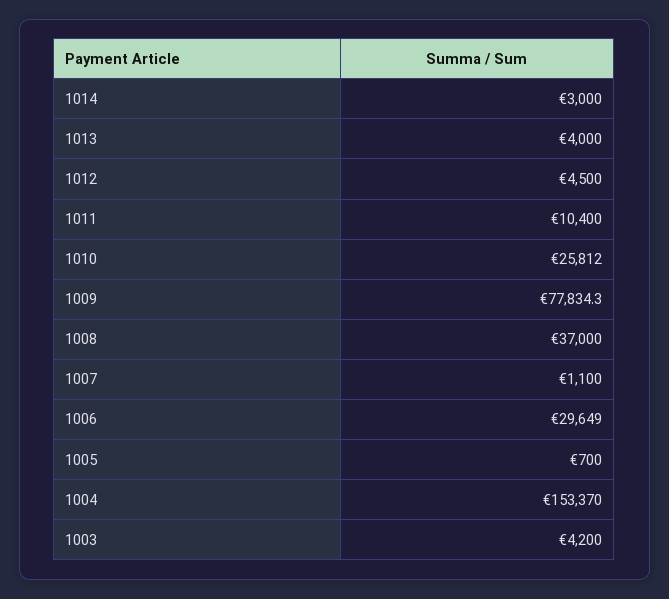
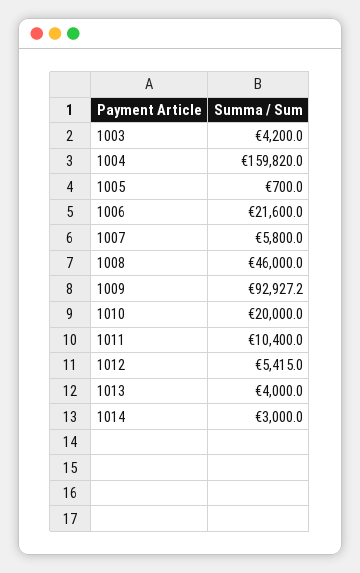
1012: 4500 -> 5415
1010: 25812 -> 20000
1009: 77834.3 -> 92927.2
1008: 37000 -> 46000
1007: 1100 -> 5800
1006: 29649 -> 21600
1004: 153370 -> 159820

